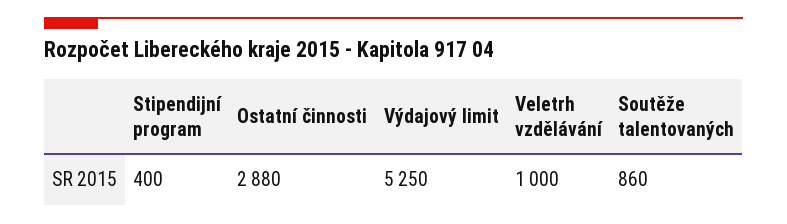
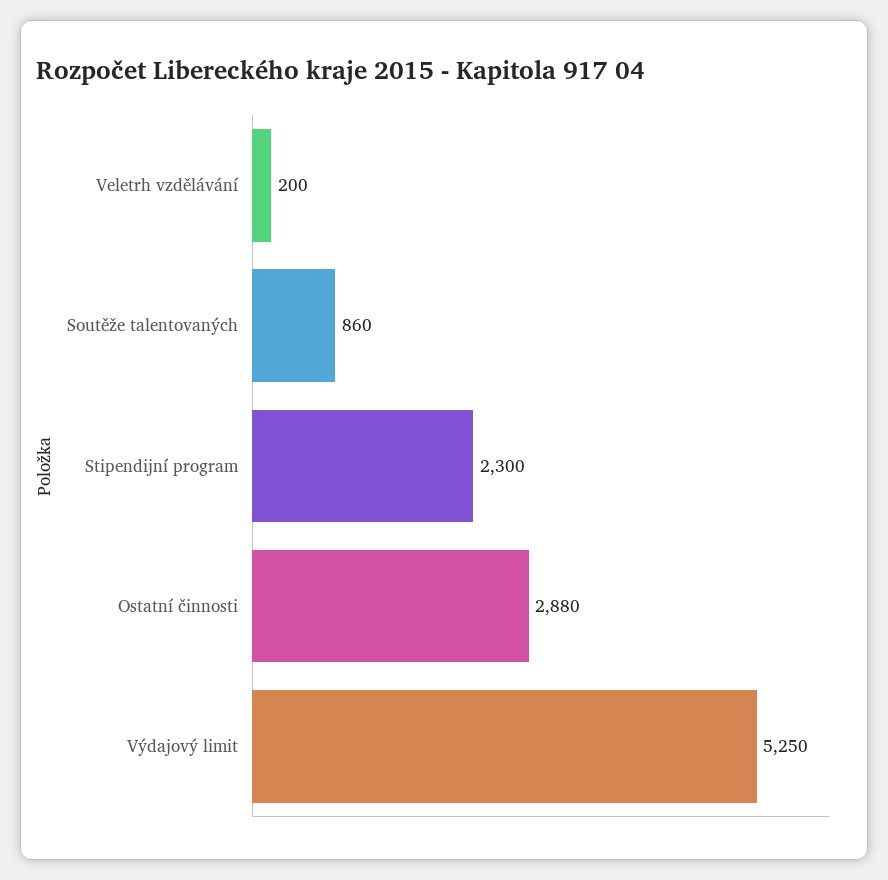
Stipendijní program: 400 -> 2300
Veletrh vzdělávání: 1000 -> 200

